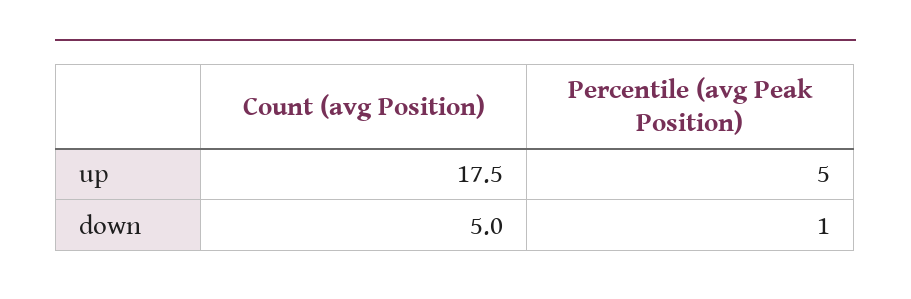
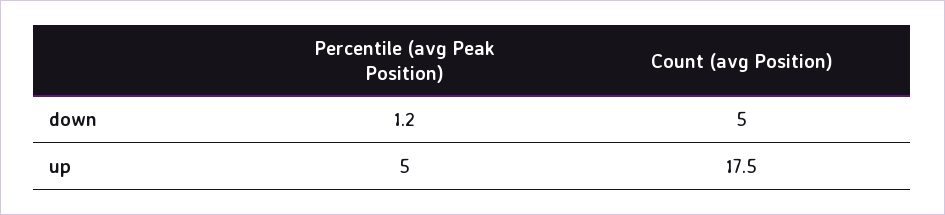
Percentile (avg Peak Position), down: 1 -> 1.2

